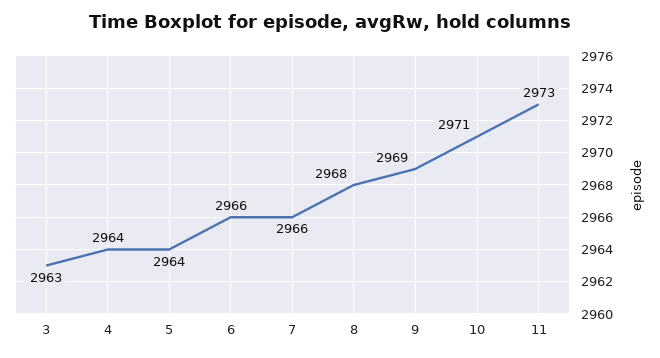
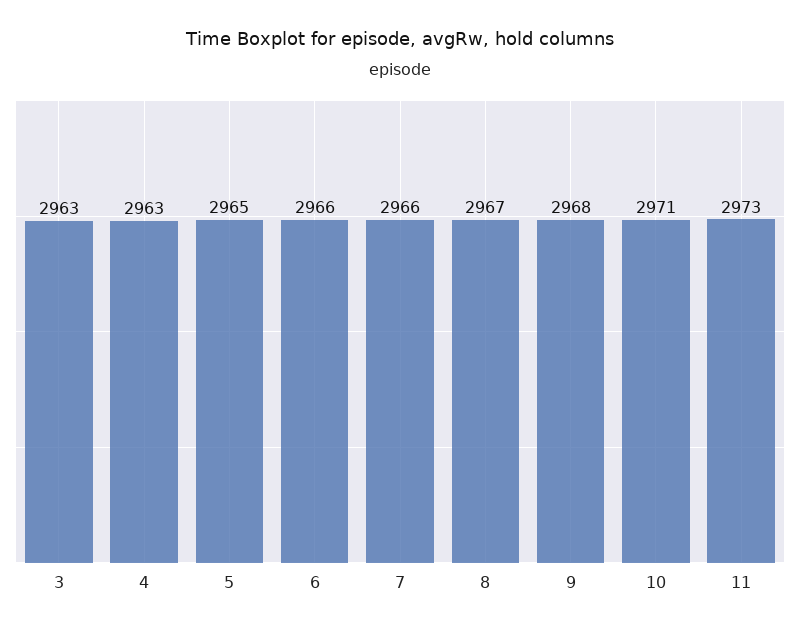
4: 2964 -> 2963
5: 2964 -> 2965
8: 2968 -> 2967
9: 2969 -> 2968

